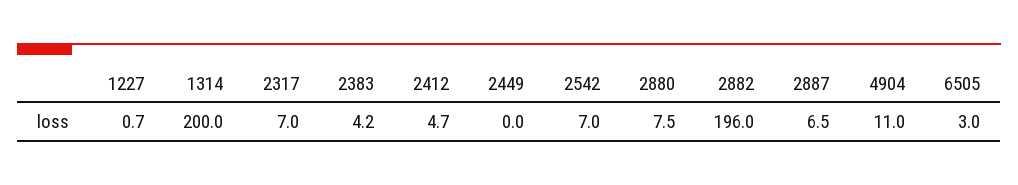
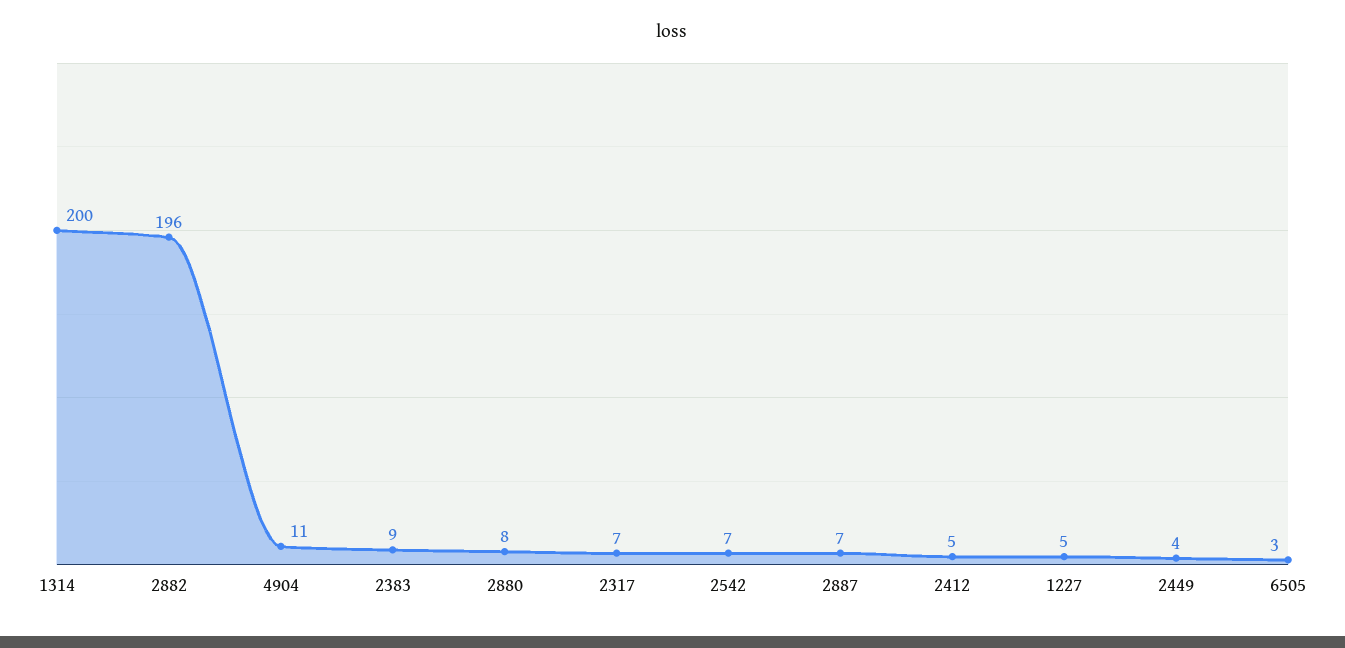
1227: 0.7 -> 5
2383: 4.2 -> 9
2449: 0 -> 4

